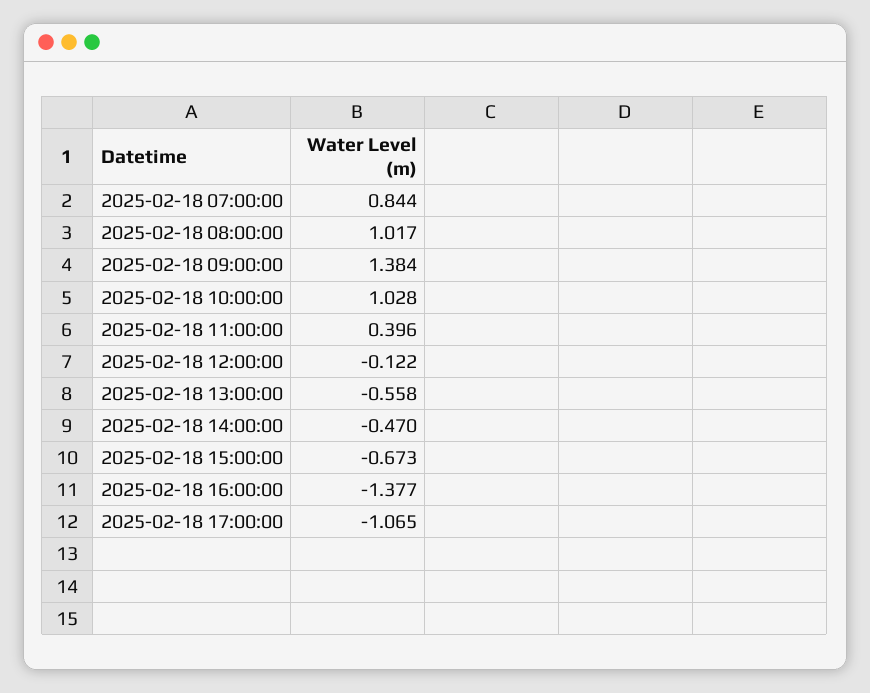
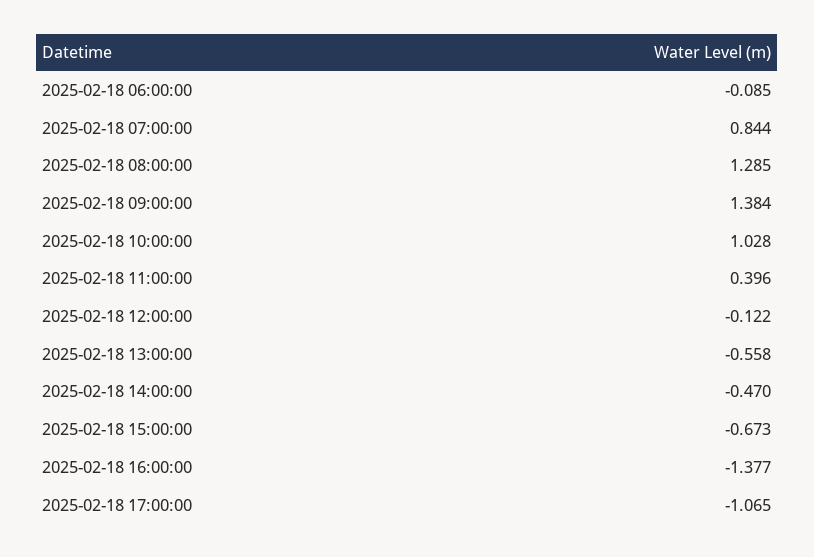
2025-02-18 08:00:00: 1.017 -> 1.285
2025-02-18 06:00:00: none -> -0.085

